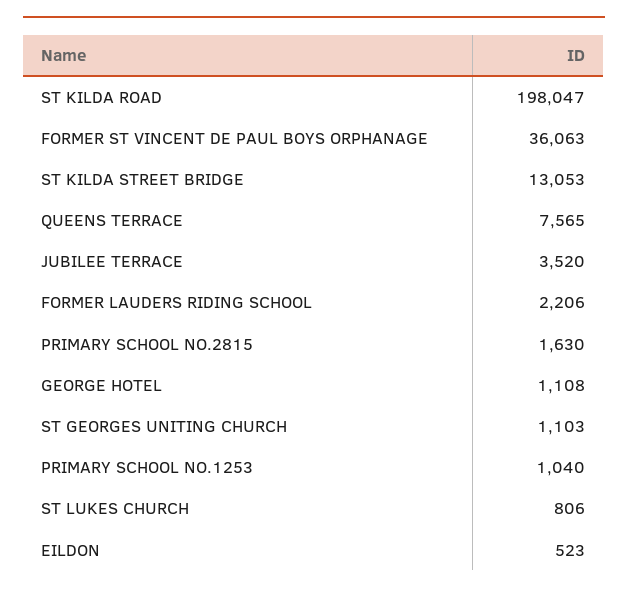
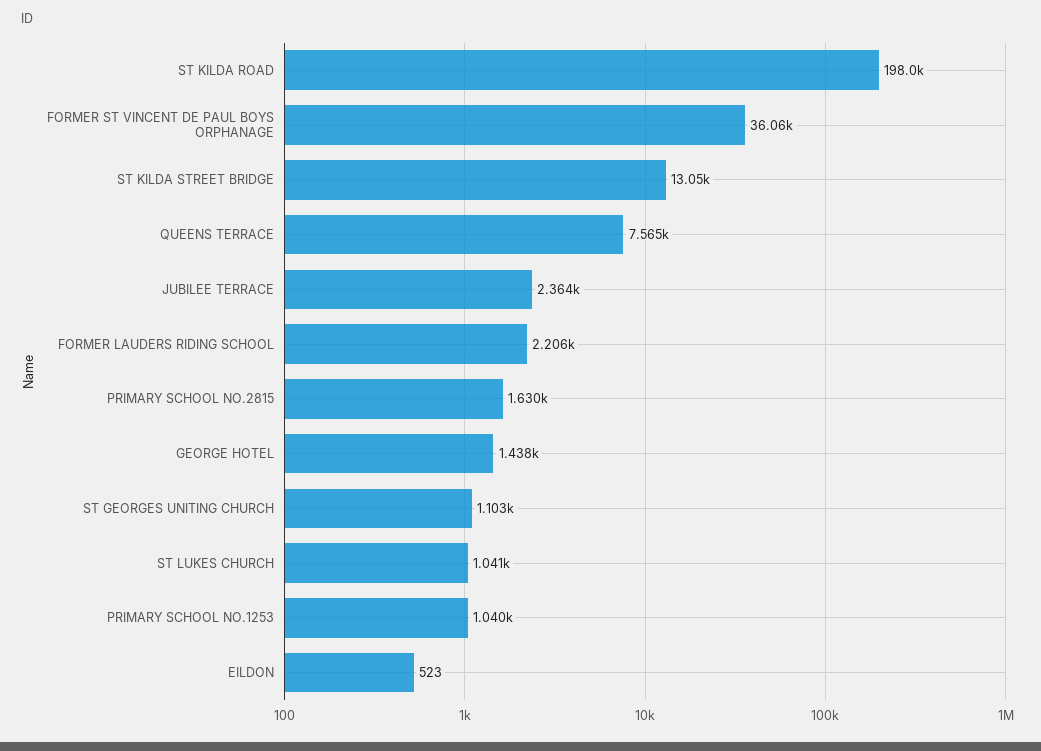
JUBILEE TERRACE: 3520 -> 2364
GEORGE HOTEL: 1108 -> 1438
ST LUKES CHURCH: 806 -> 1041

